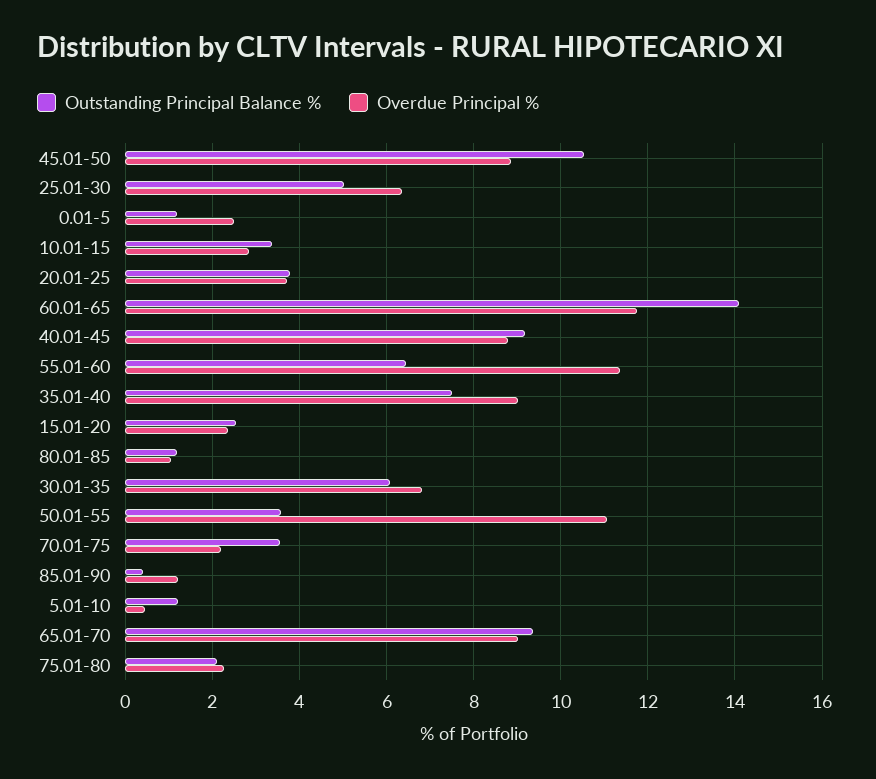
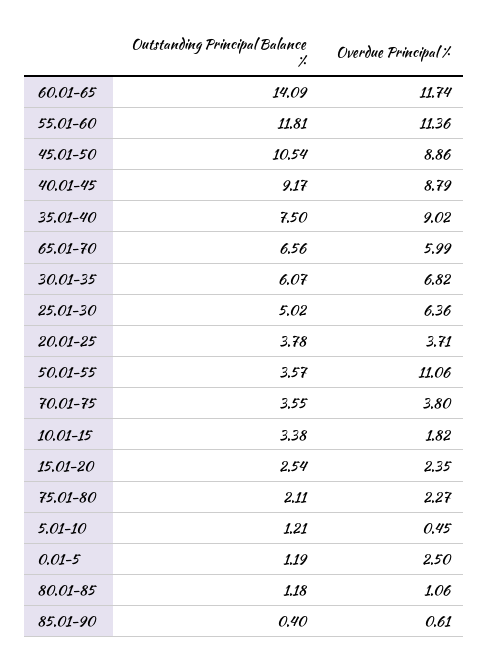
Overdue Principal %, 10.01-15: 2.8 -> 1.82
Outstanding Principal Balance %, 55.01-60: 6.4 -> 11.81
Overdue Principal %, 70.01-75: 2.2 -> 3.8
Overdue Principal %, 85.01-90: 1.2 -> 0.61
Outstanding Principal Balance %, 65.01-70: 9.4 -> 6.56
Overdue Principal %, 65.01-70: 9 -> 5.99

